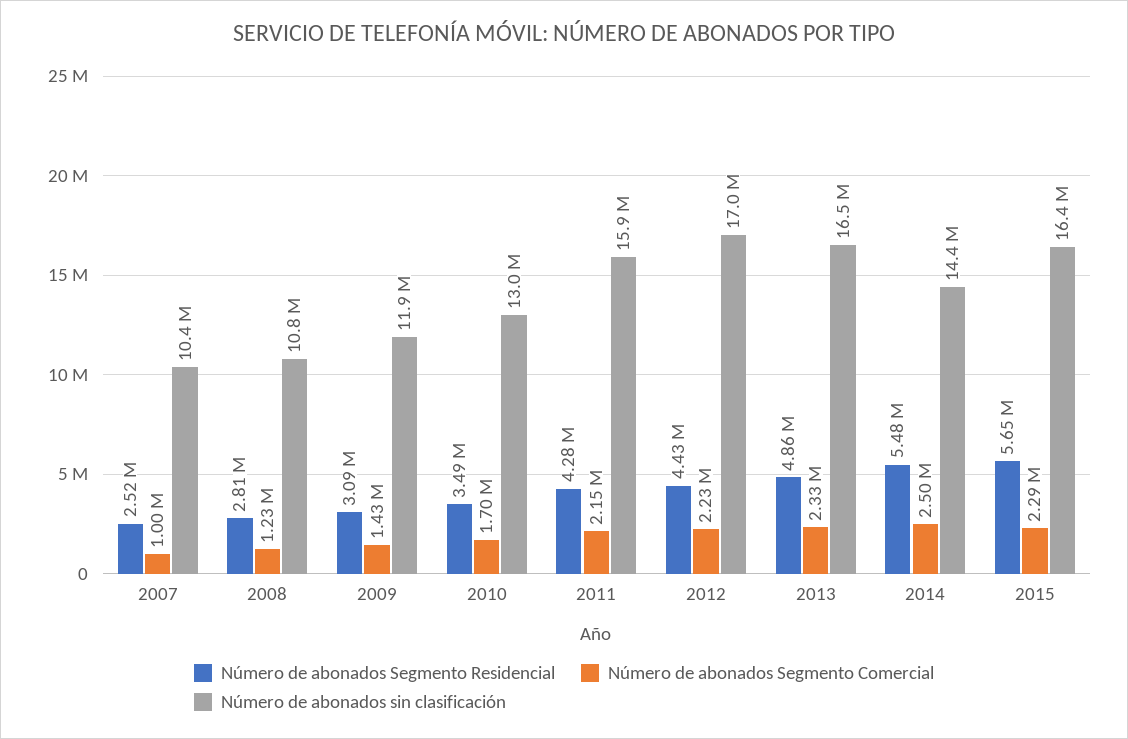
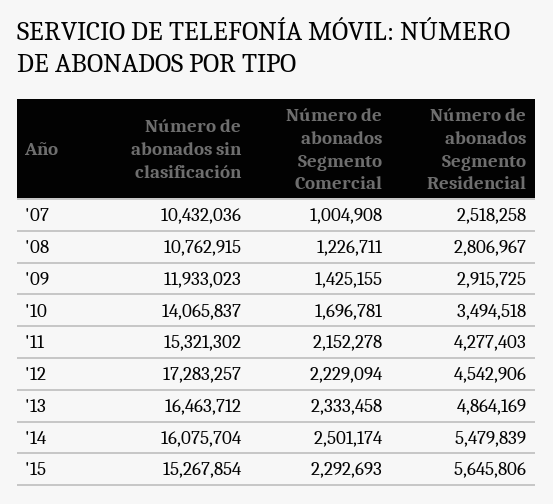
Número de abonados Segmento Residencial, 2009: 3090000 -> 2915725
Número de abonados sin clasificación, 2010: 13000000 -> 14065837
Número de abonados sin clasificación, 2011: 15900000 -> 15321302
Número de abonados Segmento Residencial, 2012: 4430000 -> 4542906
Número de abonados sin clasificación, 2012: 17000000 -> 17283257
Número de abonados sin clasificación, 2014: 14400000 -> 16075704
Número de abonados sin clasificación, 2015: 16400000 -> 15267854

